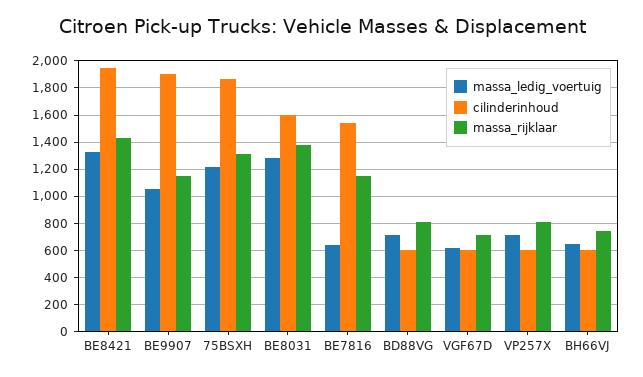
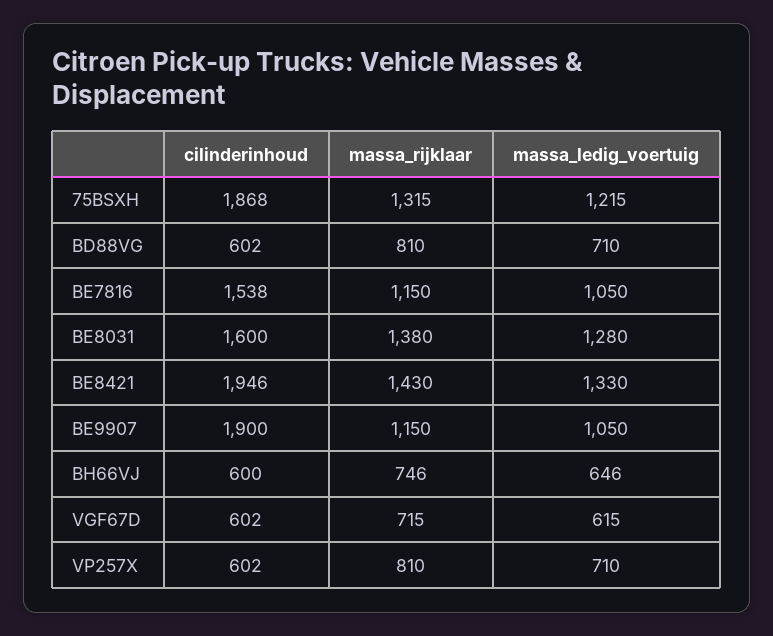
massa_ledig_voertuig, BE7816: 650 -> 1050

